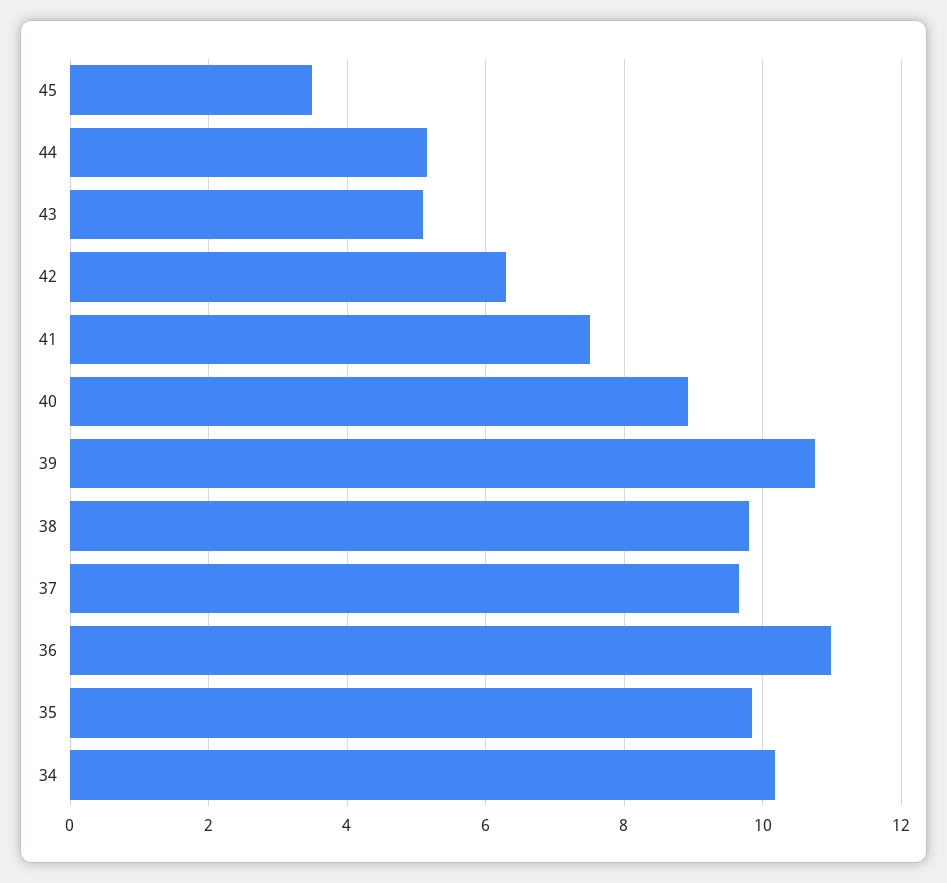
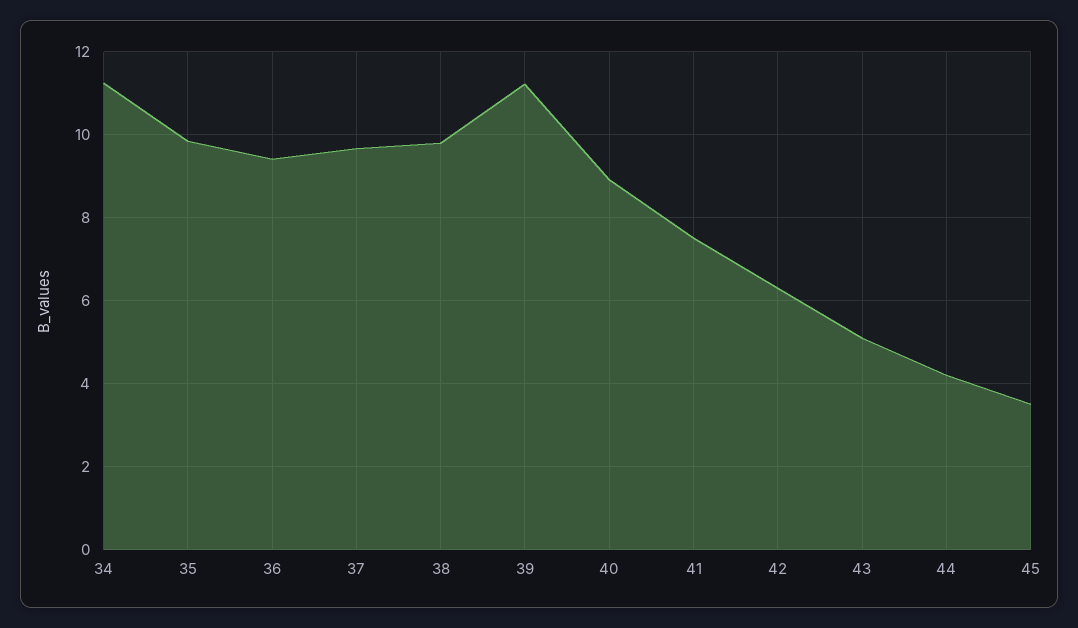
44: 5.2 -> 4.2
39: 10.8 -> 11.2
36: 11 -> 9.4
34: 10.2 -> 11.2

